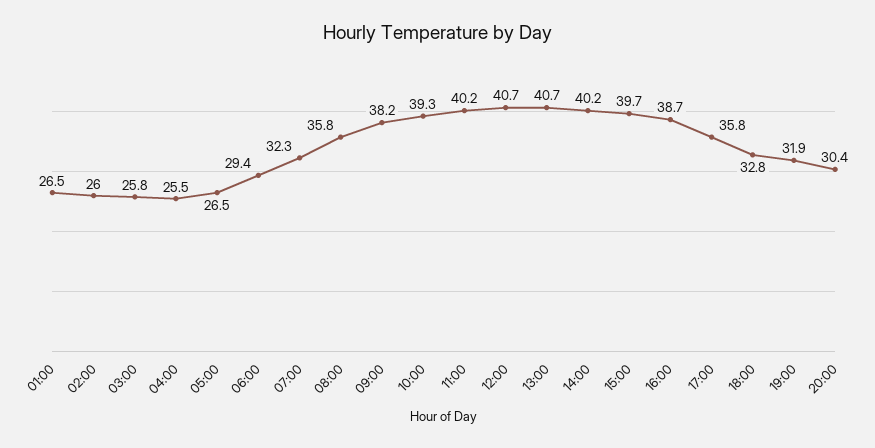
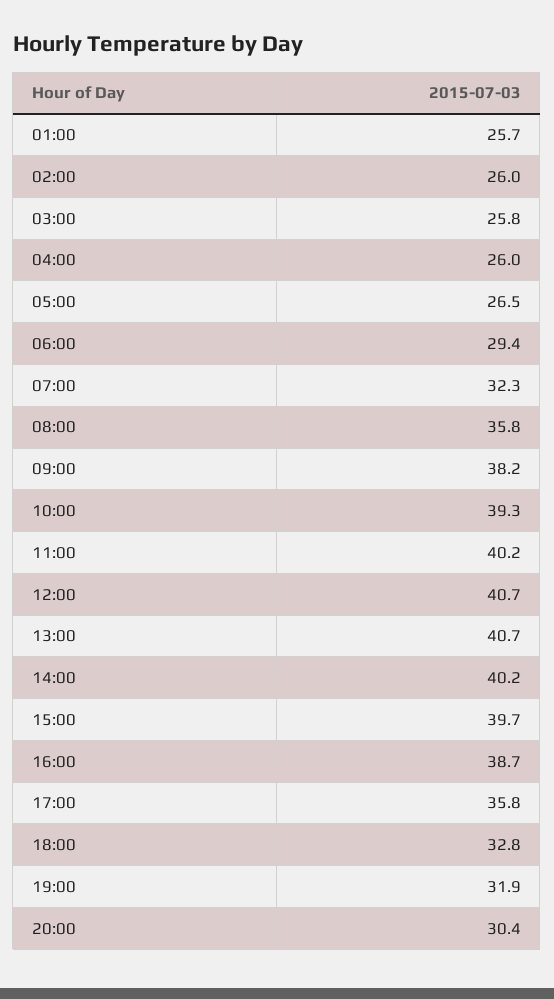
01:00: 26.5 -> 25.7
04:00: 25.5 -> 26

